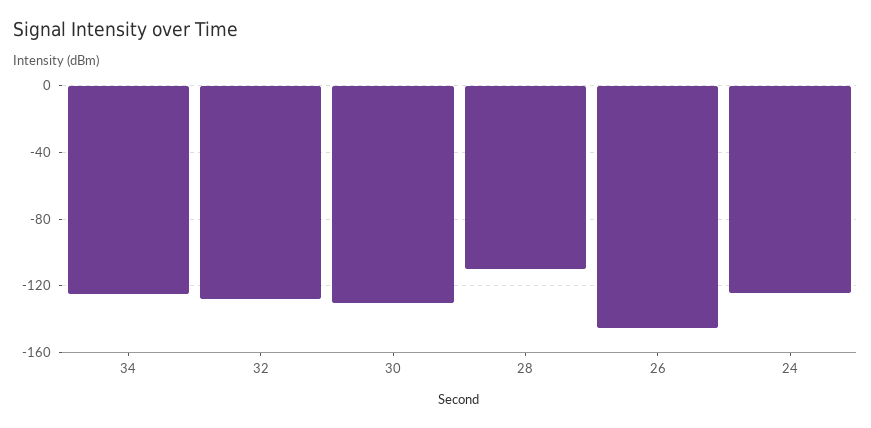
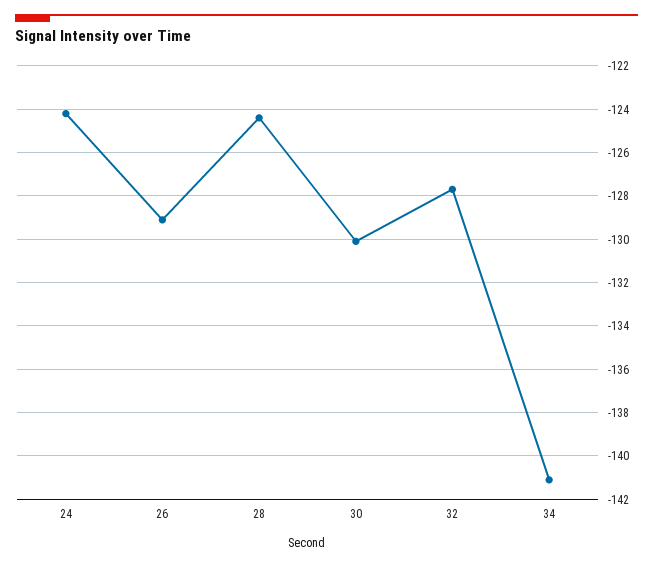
34: -125 -> -141
28: -110 -> -124.5
26: -145 -> -129

